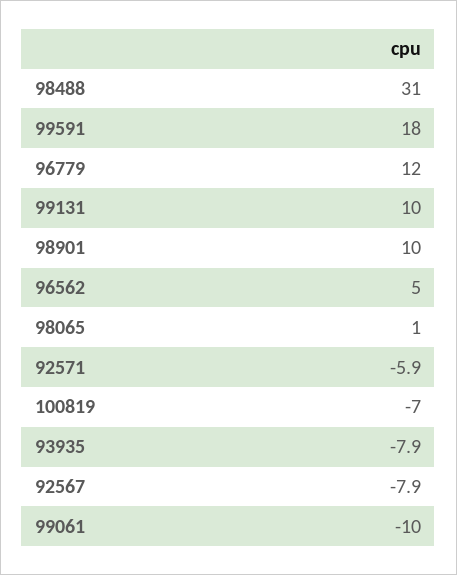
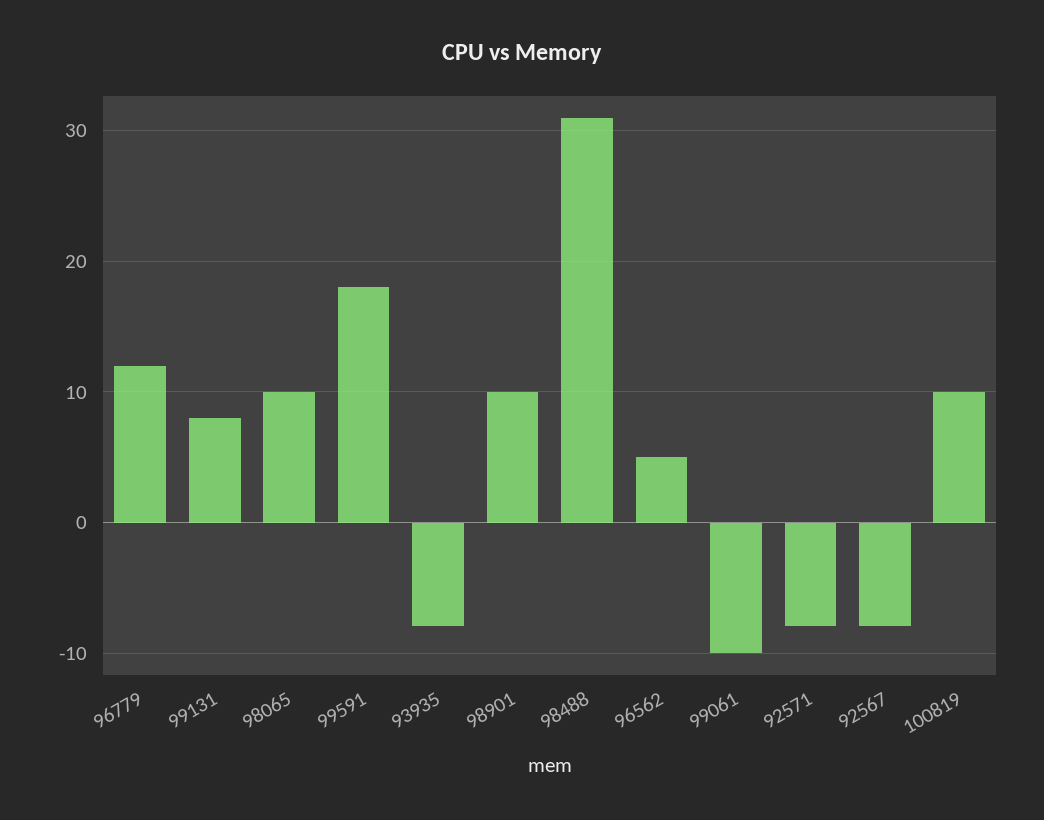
99131: 10 -> 8
98065: 1 -> 10
92571: -5.9 -> -8
100819: -7 -> 10

